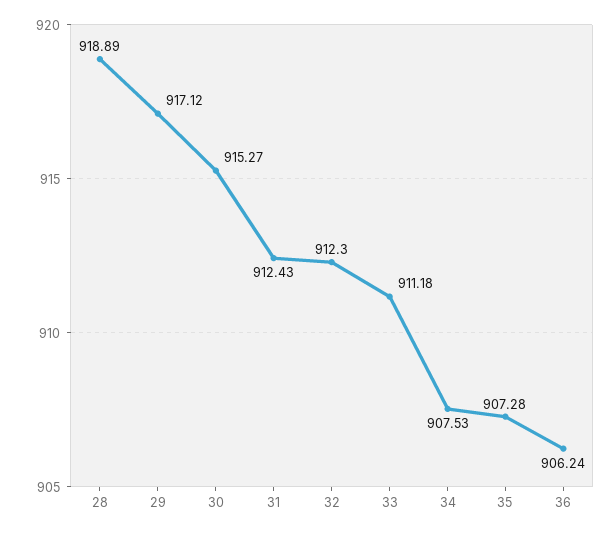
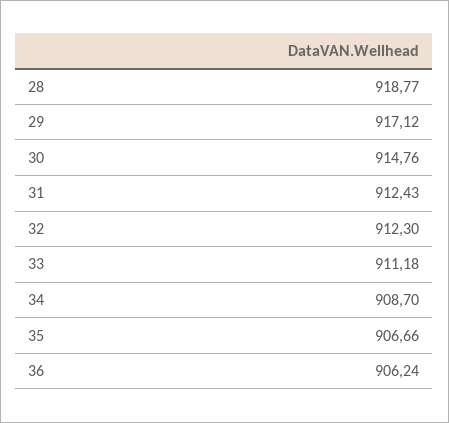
28: 918.89 -> 918.77
30: 915.27 -> 914.76
34: 907.53 -> 908.7
35: 907.28 -> 906.66

